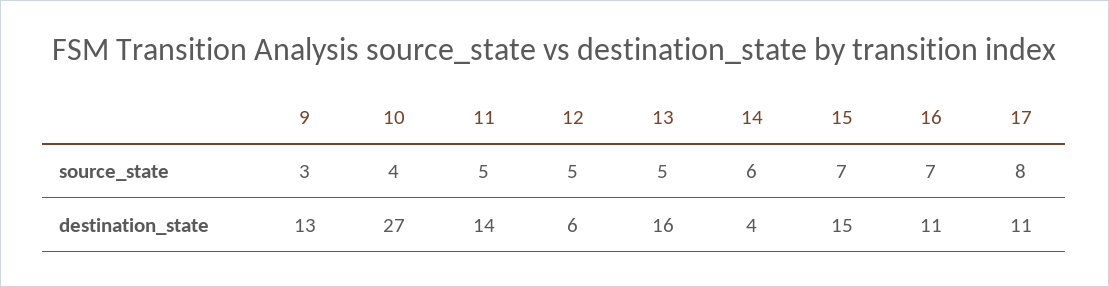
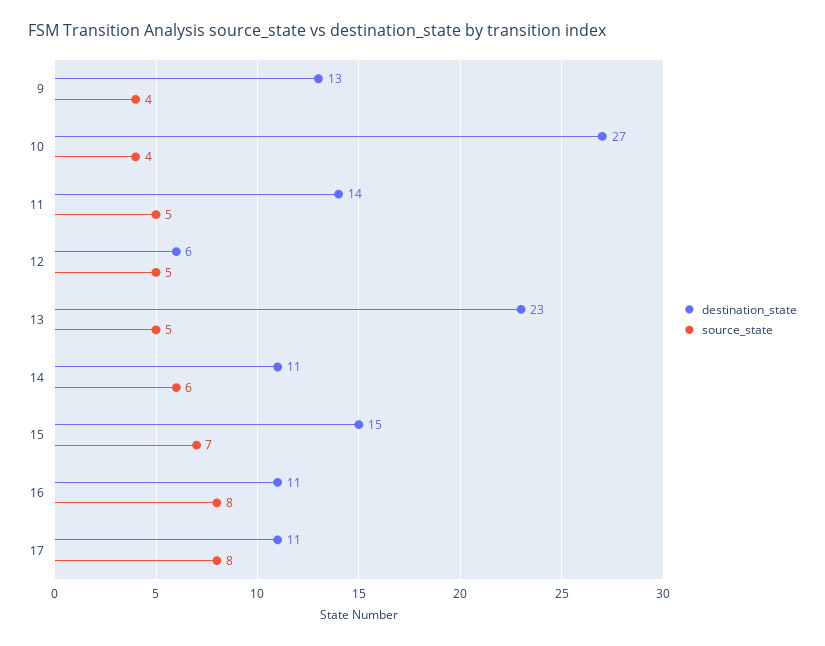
source_state, 9: 3 -> 4
source_state, 16: 7 -> 8
destination_state, 13: 16 -> 23
destination_state, 14: 4 -> 11

